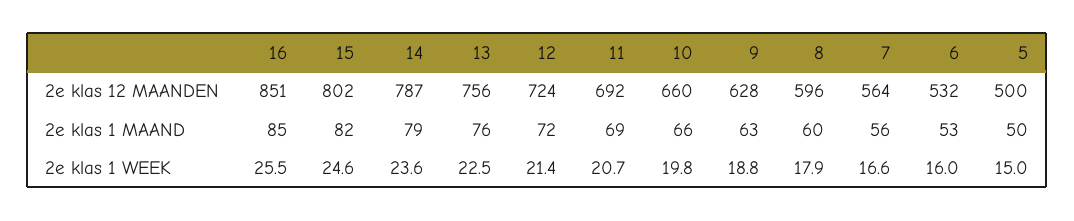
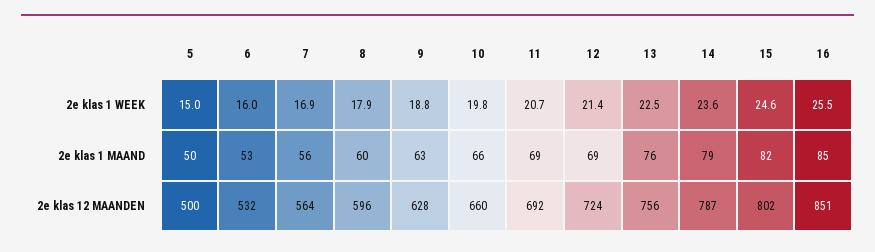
12, 2e klas 1 MAAND: 72 -> 69
7, 2e klas 1 WEEK: 16.6 -> 16.9

